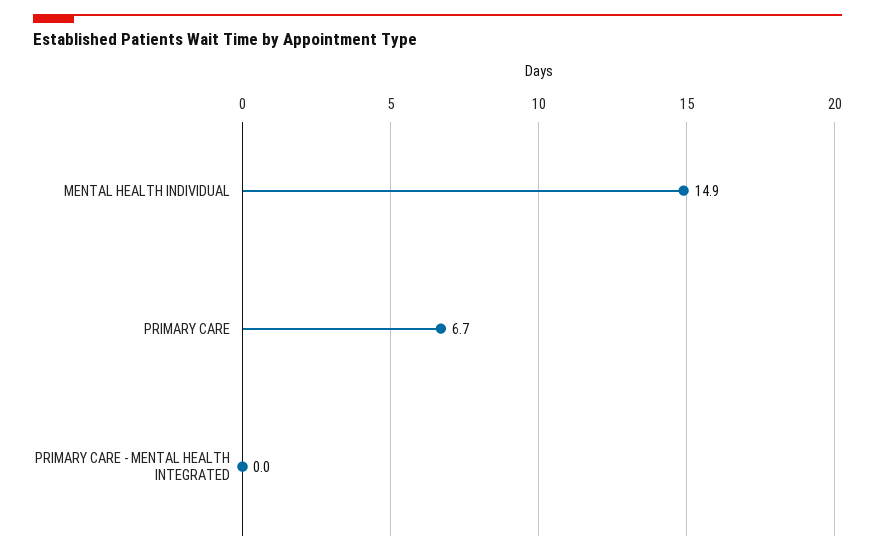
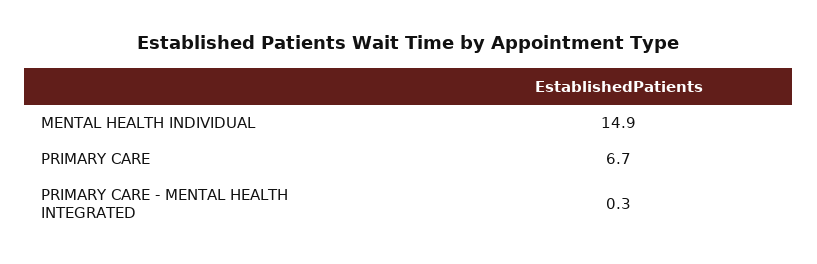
PRIMARY CARE - MENTAL HEALTH INTEGRATED: 0 -> 0.3

